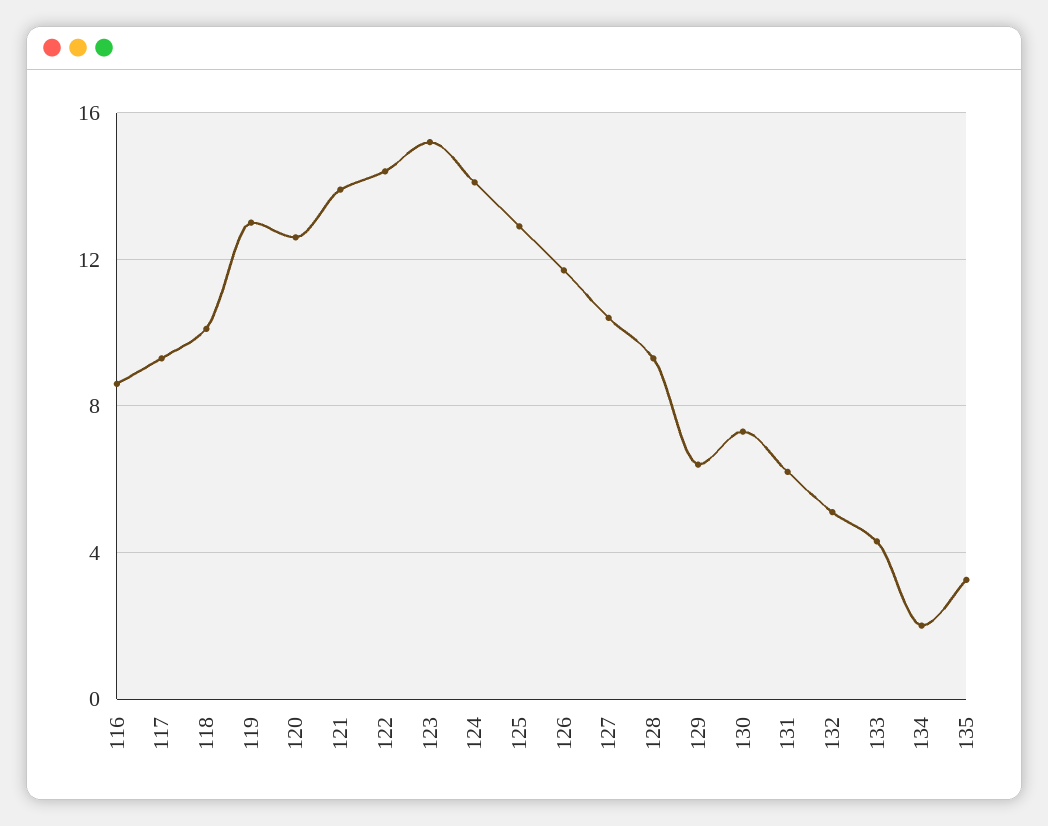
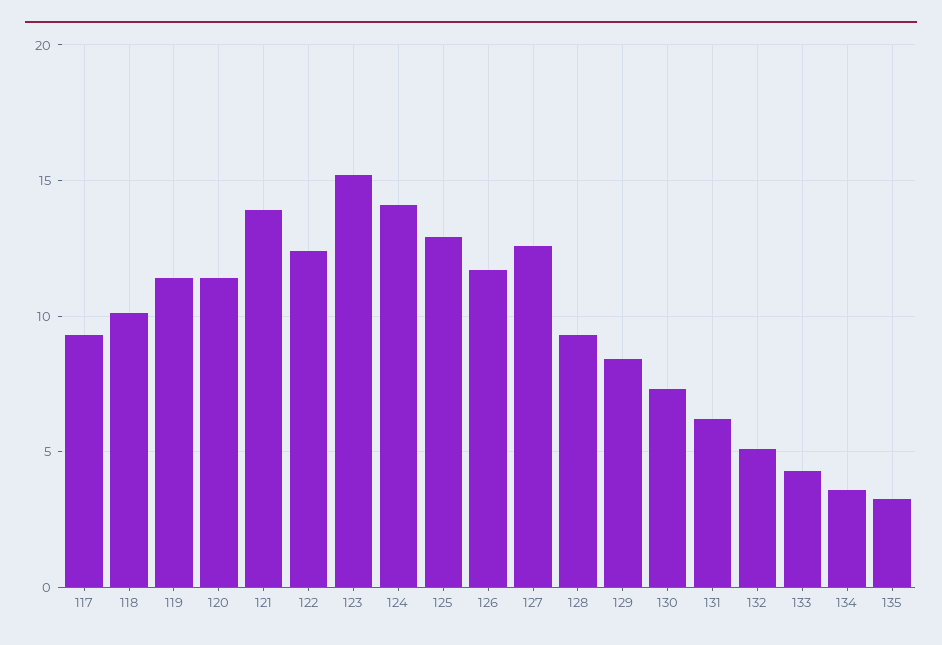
116: 8.5 -> none
119: 13 -> 11.5
120: 12.5 -> 11.5
122: 14.5 -> 12.5
127: 10.5 -> 12.5
129: 6.5 -> 8.5
134: 2 -> 3.5

